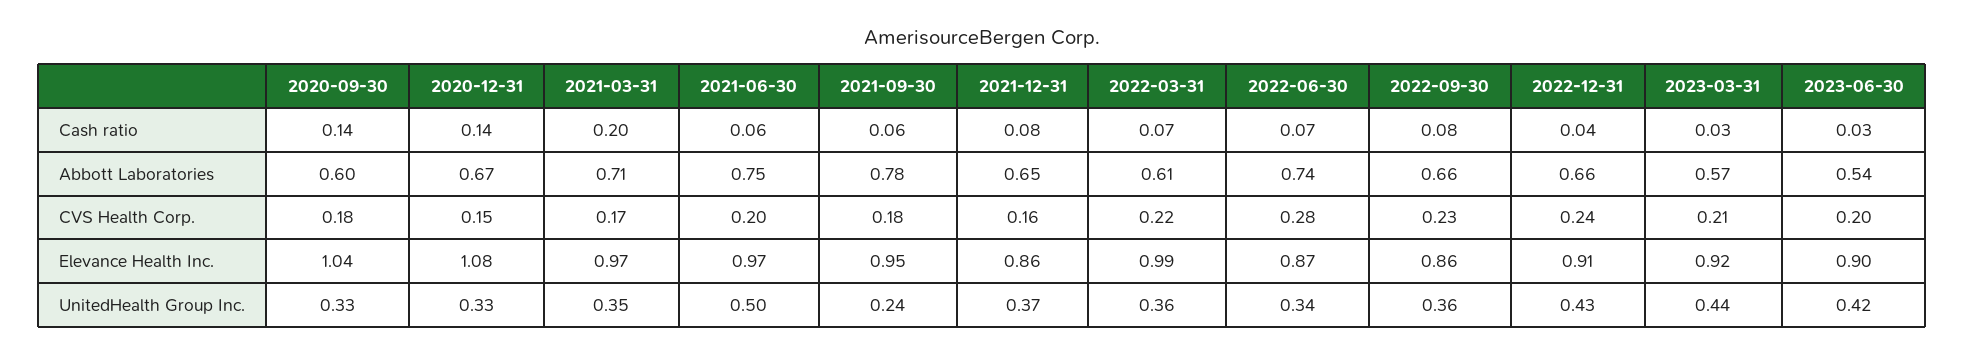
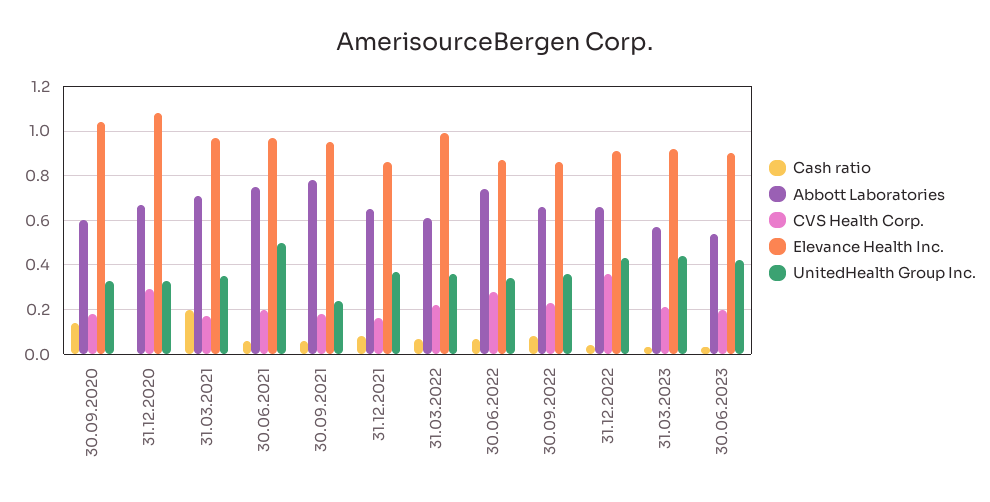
Cash ratio, 2020-12-31: 0.14 -> 0
CVS Health Corp., 2020-12-31: 0.15 -> 0.3
CVS Health Corp., 2022-12-31: 0.24 -> 0.35

